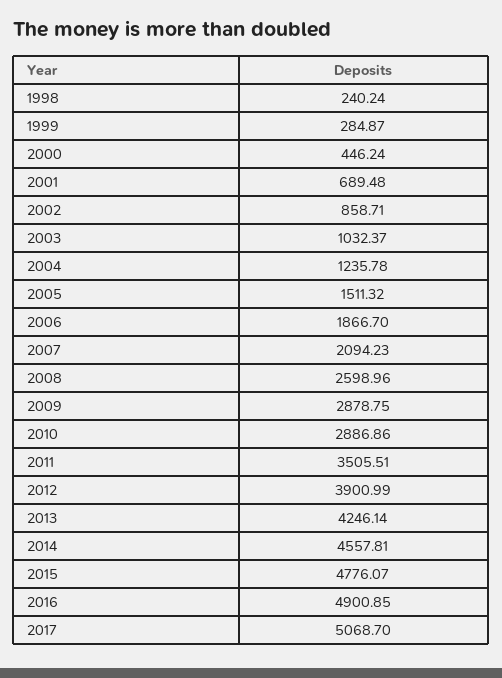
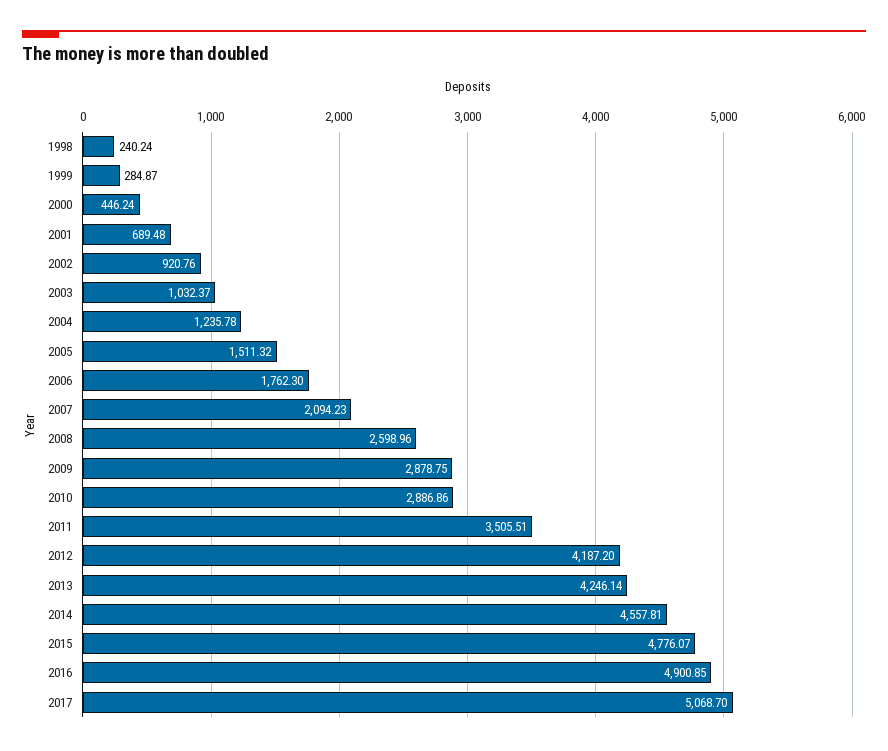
2002: 858.71 -> 920.76
2006: 1866.7 -> 1762.3
2012: 3900.99 -> 4187.2

